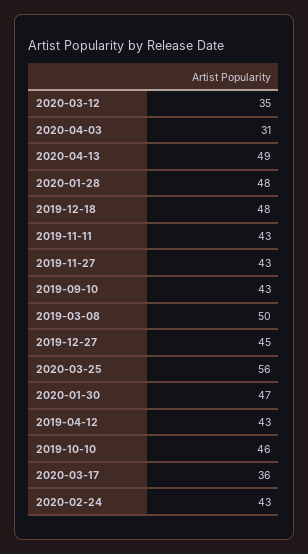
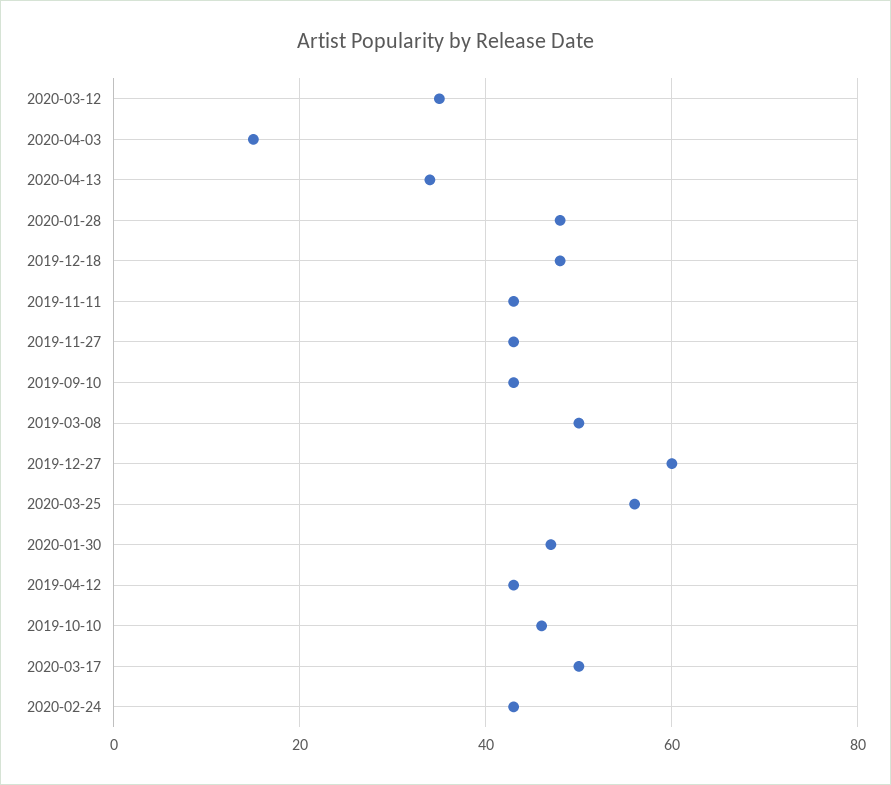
2020-04-03: 31 -> 15
2020-04-13: 49 -> 35
2019-12-27: 45 -> 60
2020-03-17: 36 -> 50

